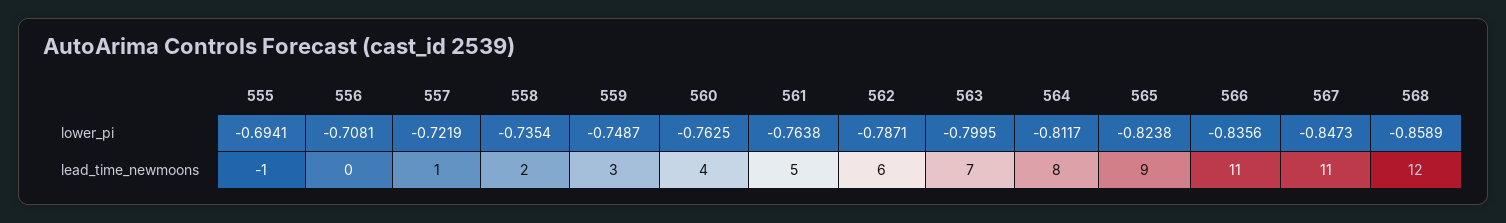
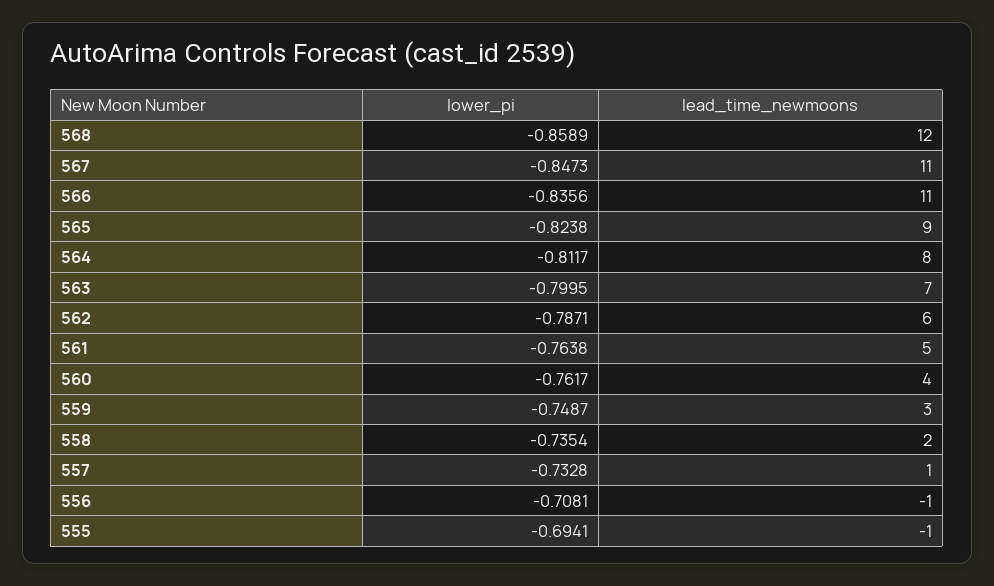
557, lower_pi: -0.7219 -> -0.7328
560, lower_pi: -0.7625 -> -0.7617
556, lead_time_newmoons: 0 -> -1

